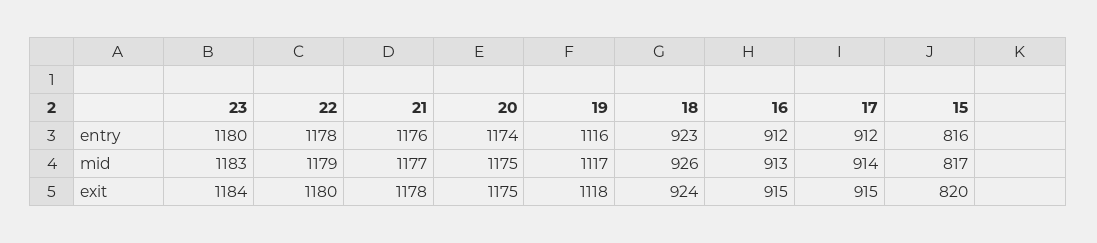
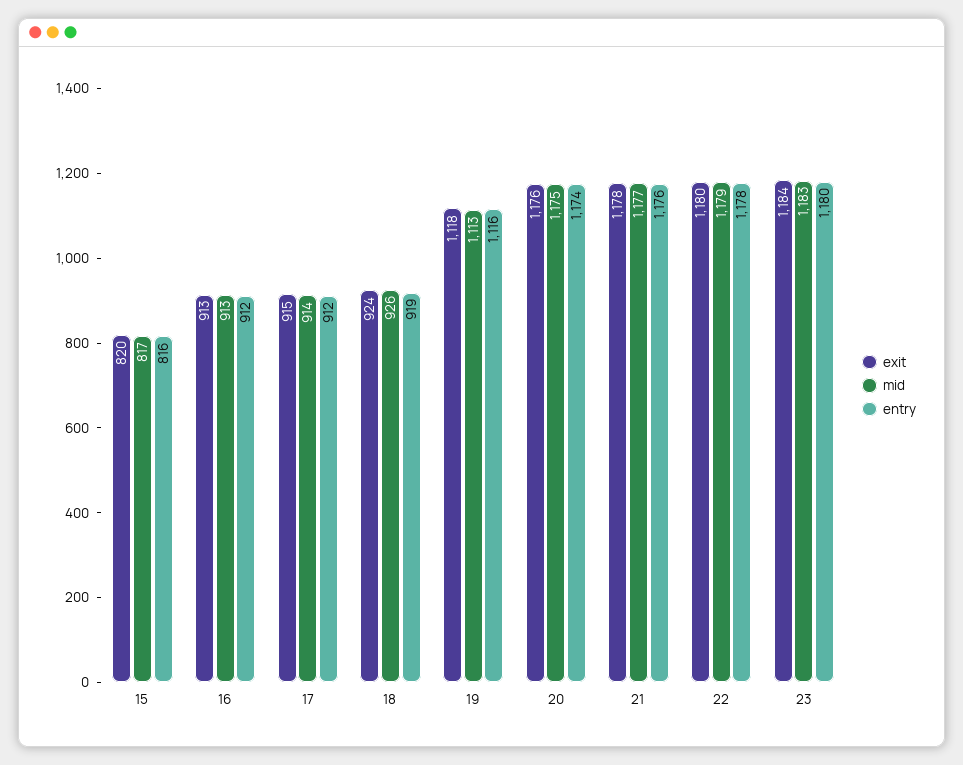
entry, 18: 923 -> 919
mid, 19: 1117 -> 1113
exit, 20: 1175 -> 1176
exit, 16: 915 -> 913

